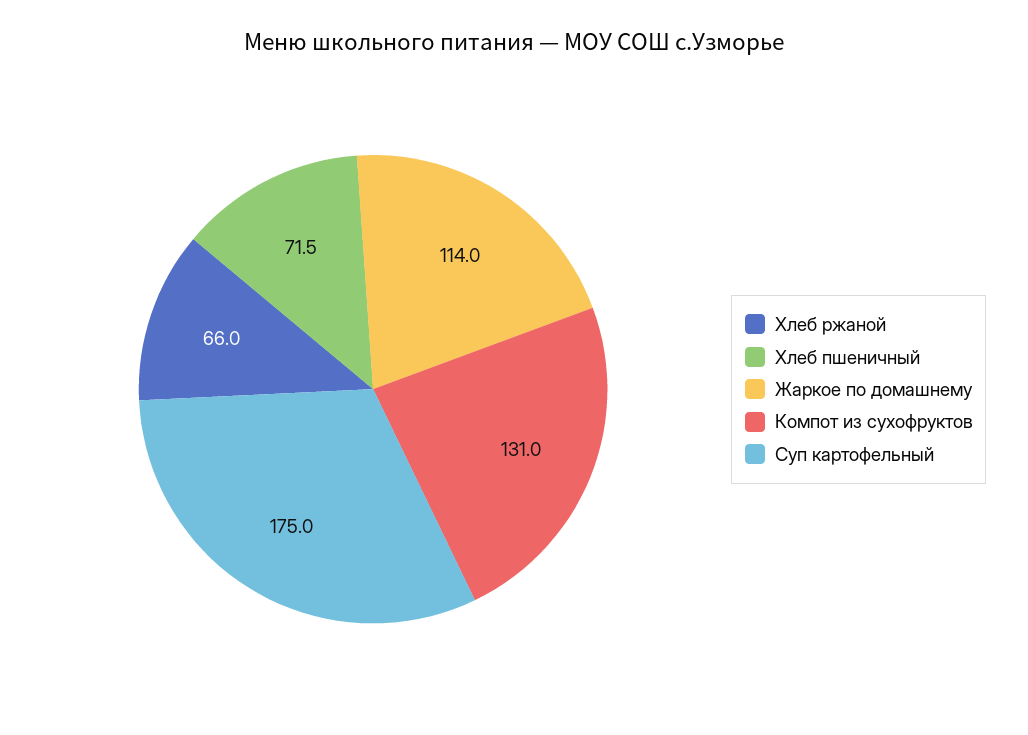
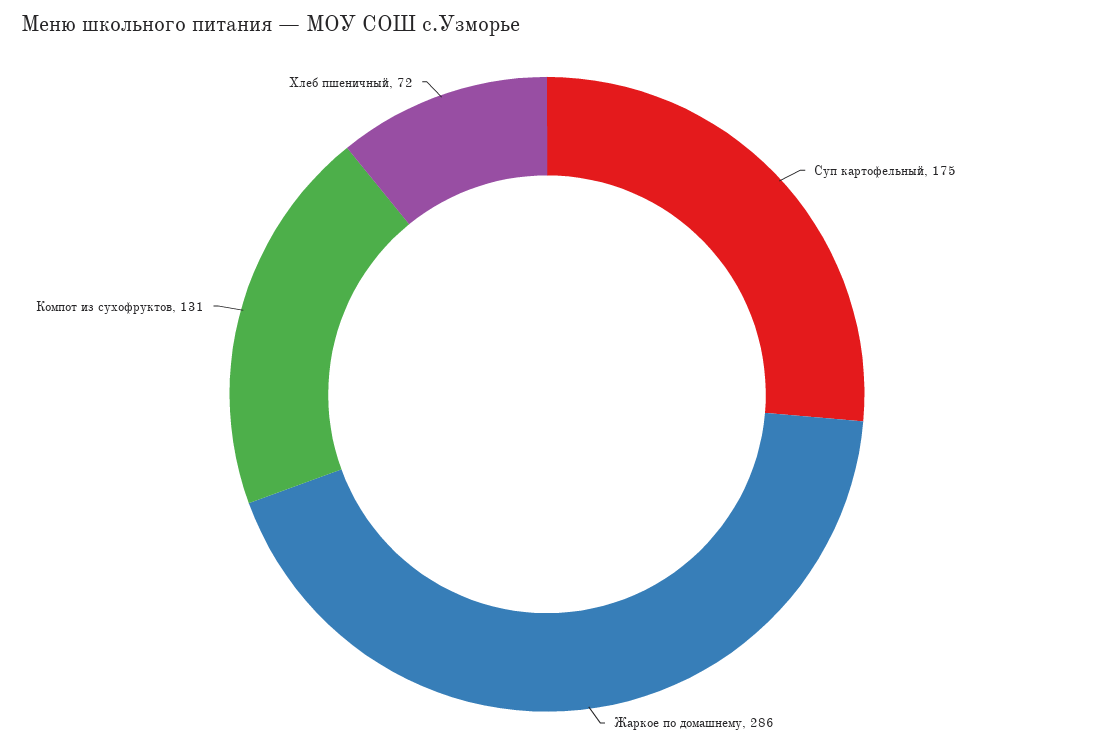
Хлеб ржаной: 66 -> none
Жаркое по домашнему: 114 -> 286

